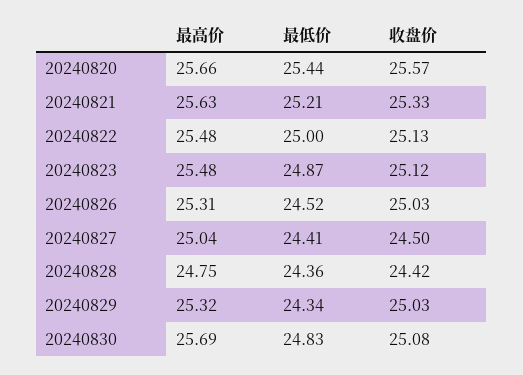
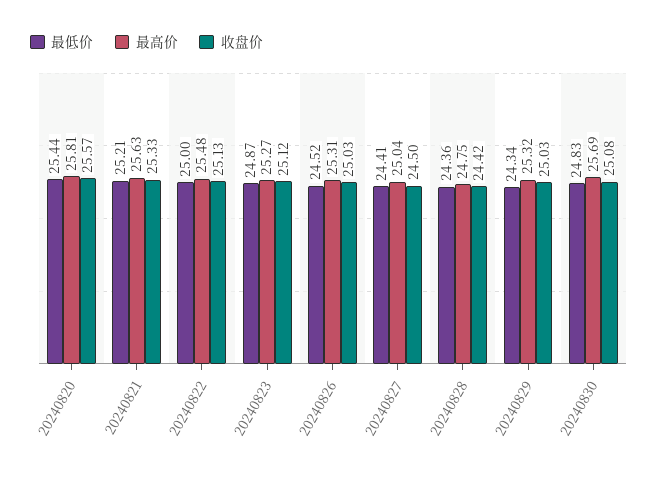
最高价, 20240820: 25.66 -> 25.81
最高价, 20240823: 25.48 -> 25.27

